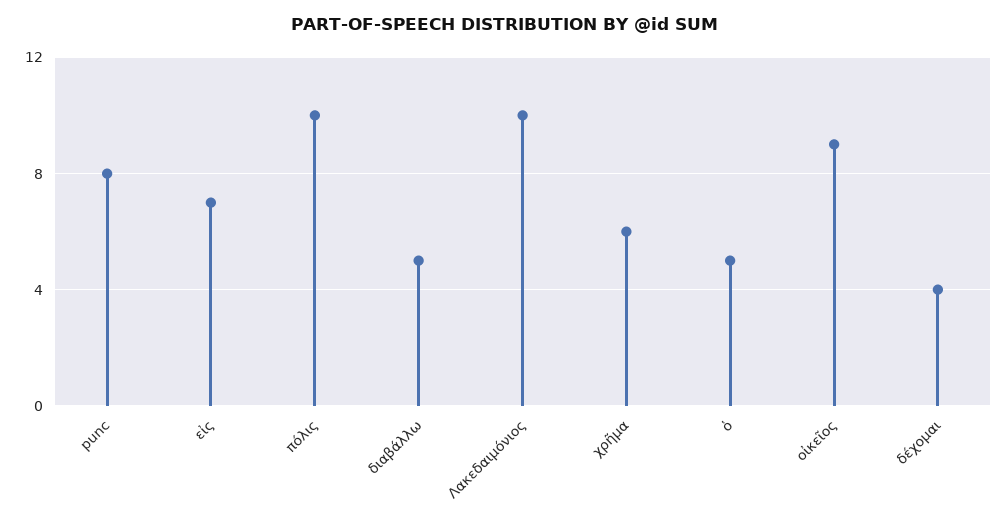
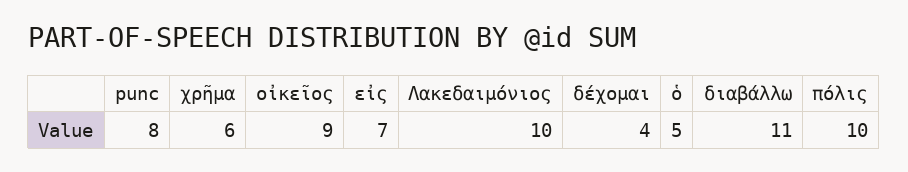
διαβάλλω: 5 -> 11

